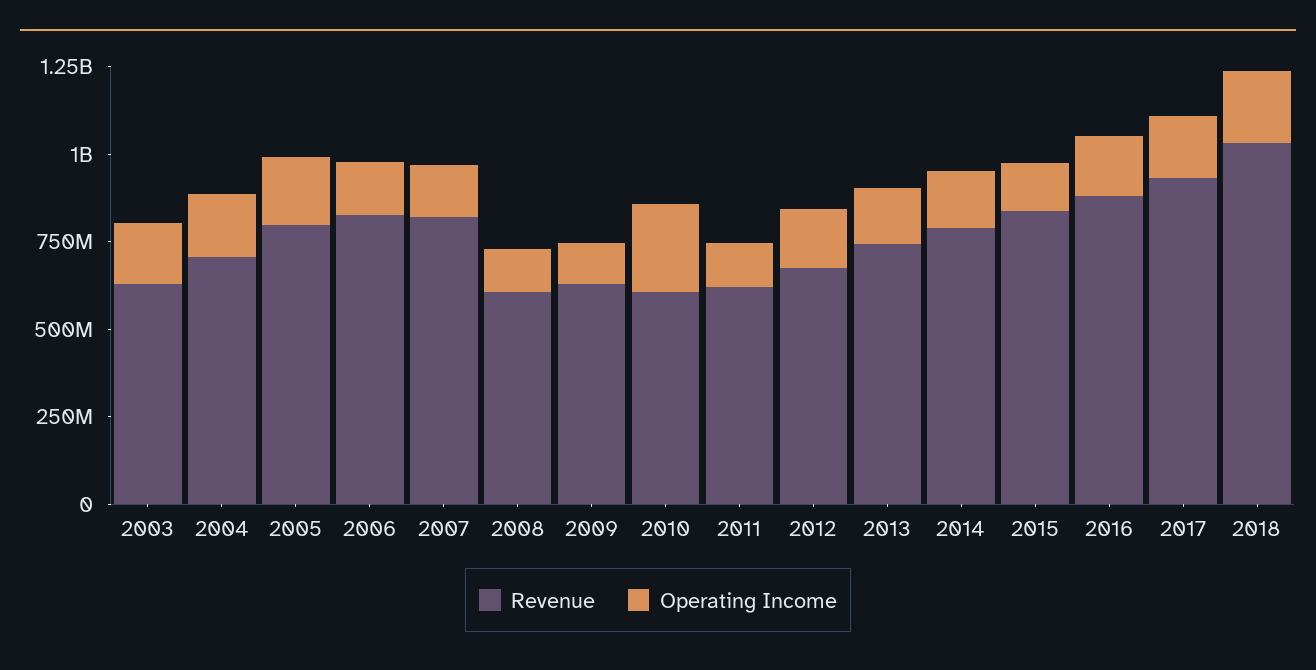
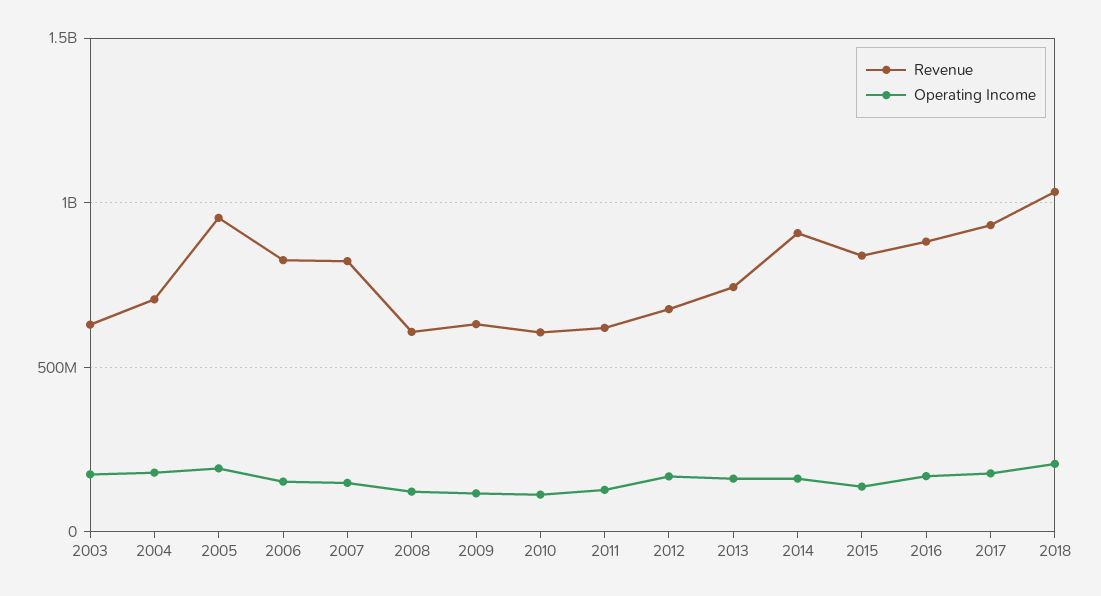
Revenue, 2005: 800000000 -> 950000000
Operating Income, 2010: 250000000 -> 100000000
Revenue, 2014: 800000000 -> 900000000

